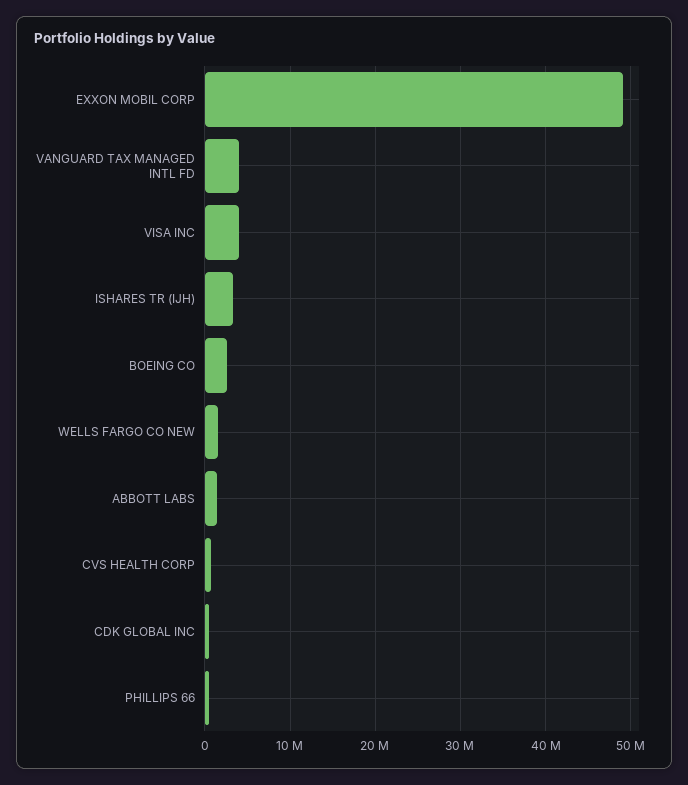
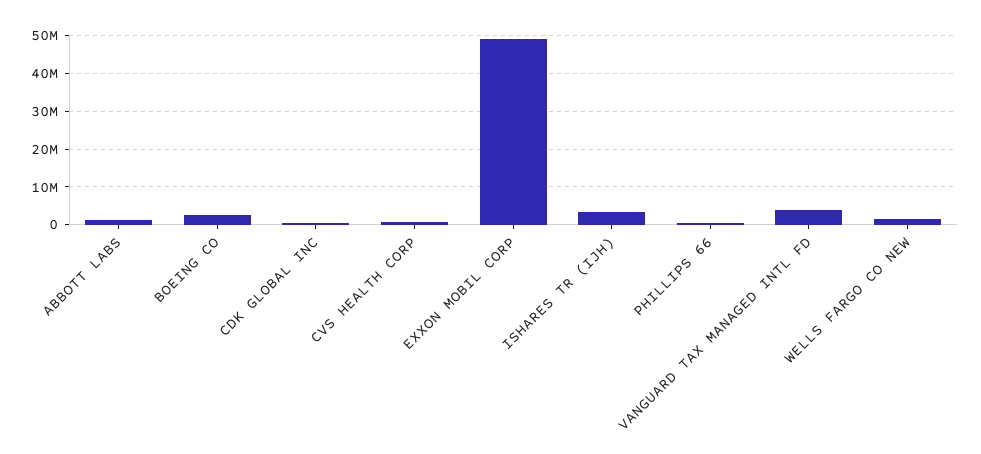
VISA INC: 4000000 -> none

